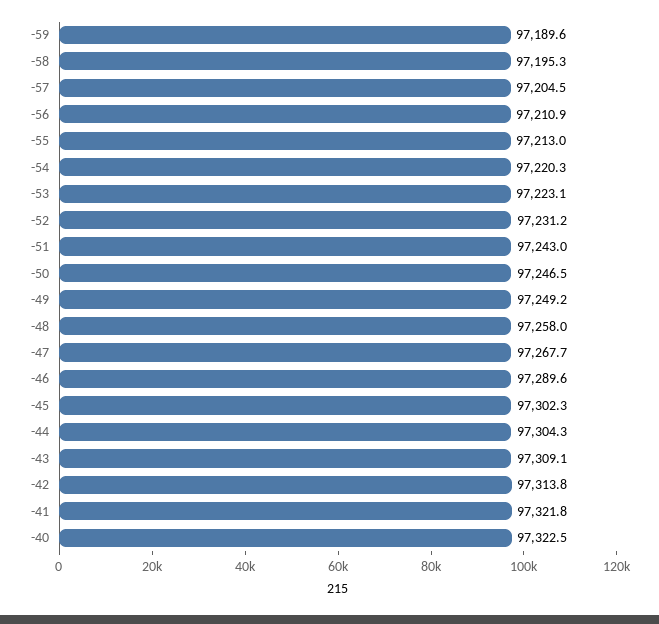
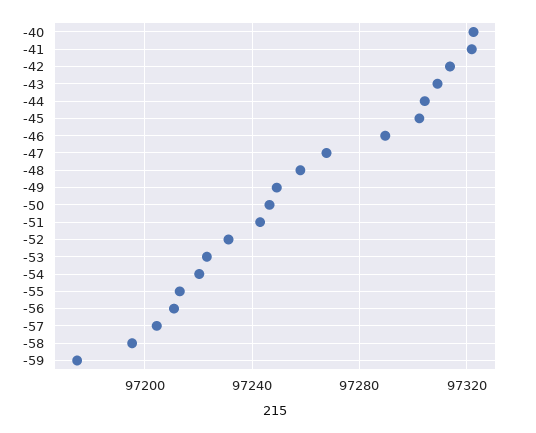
-59: 97189.6 -> 97175

